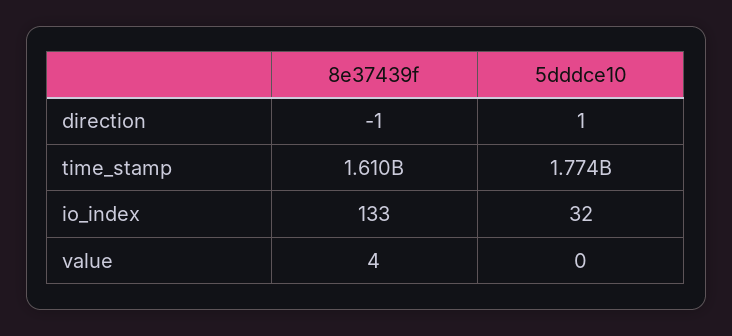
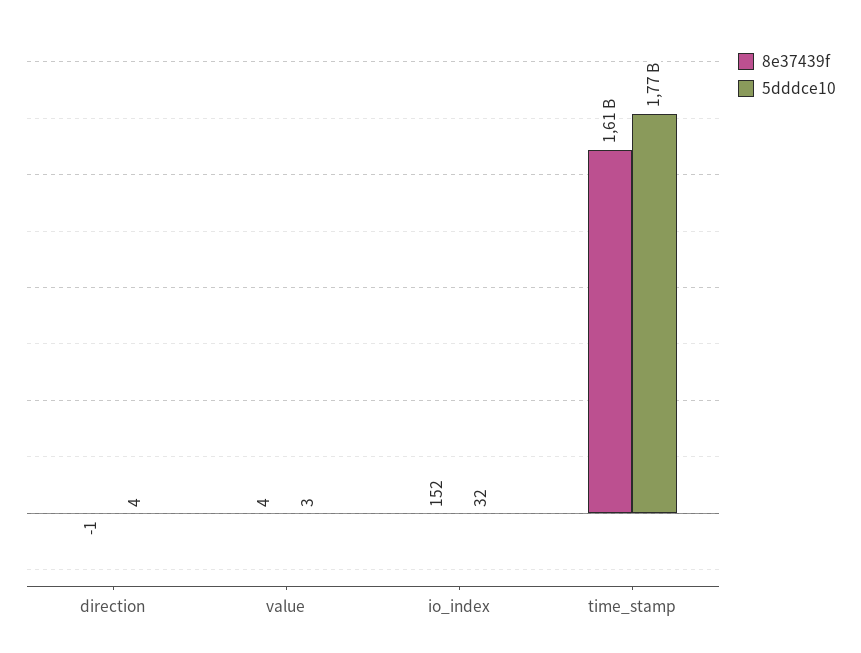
5dddce10, direction: 1 -> 4
8e37439f, io_index: 133 -> 152
5dddce10, value: 0 -> 3

